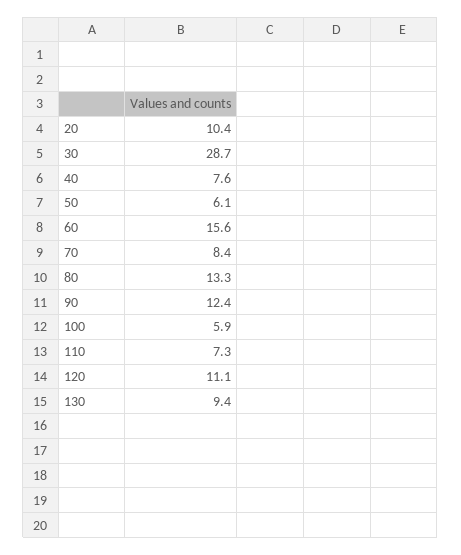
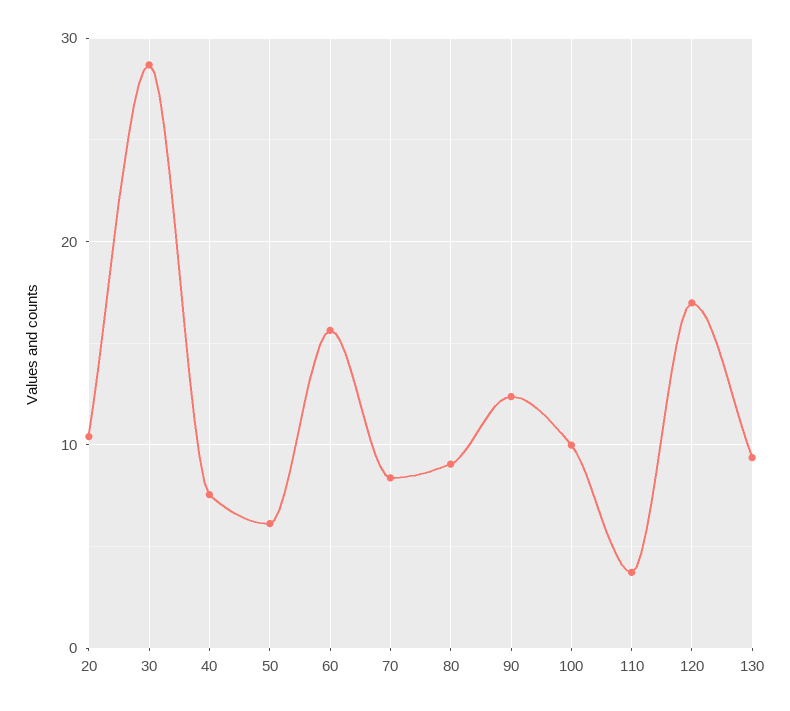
80: 13.3 -> 9
100: 5.9 -> 10
110: 7.3 -> 4
120: 11.1 -> 17

